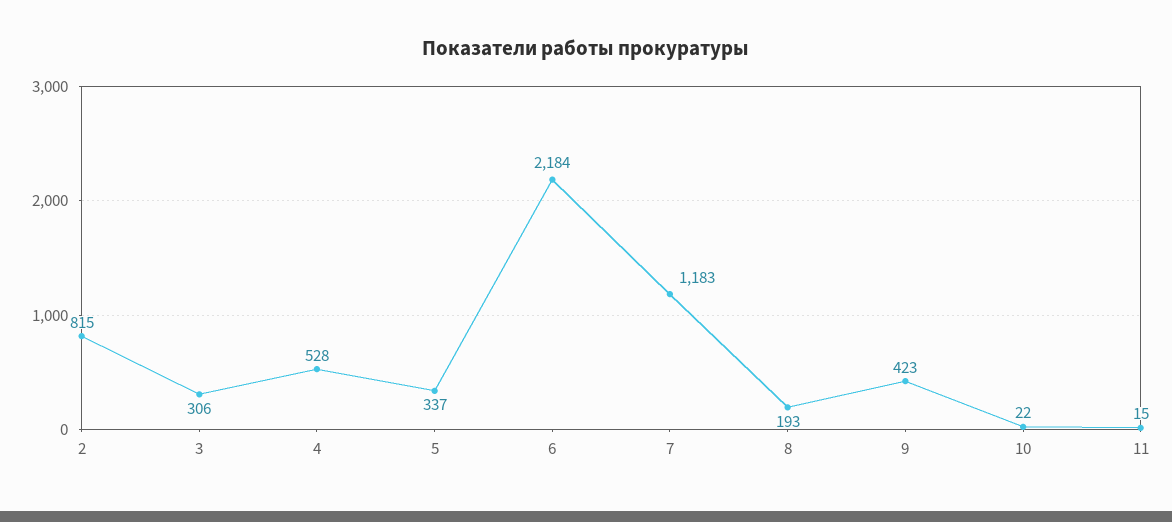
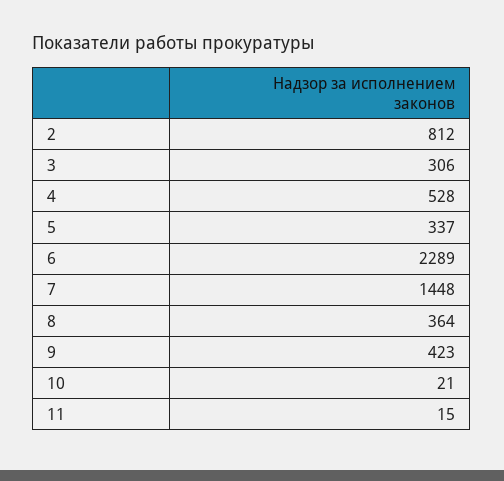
2: 815 -> 812
6: 2184 -> 2289
7: 1183 -> 1448
8: 193 -> 364
10: 22 -> 21

